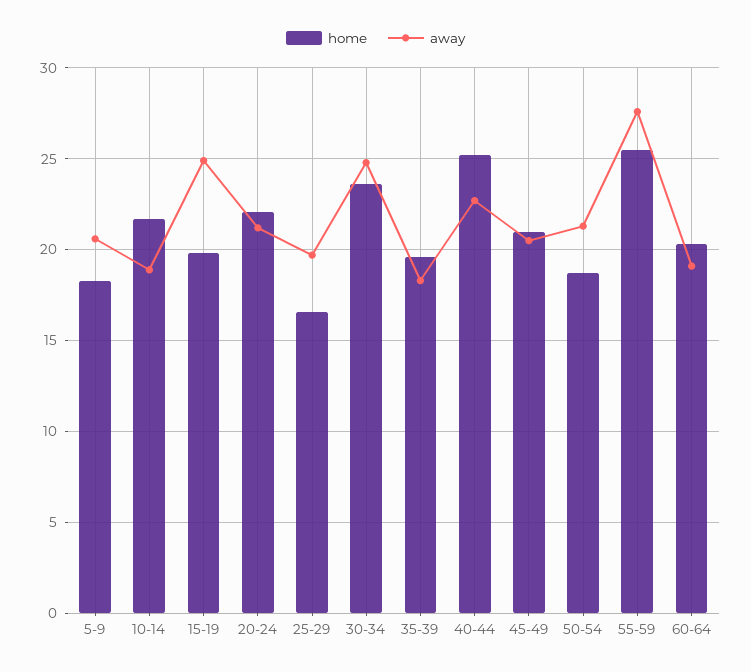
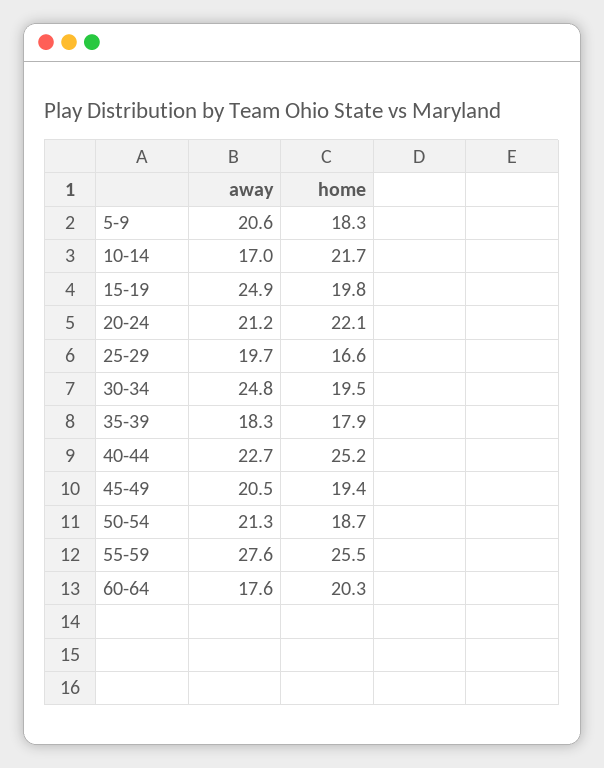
away, 10-14: 19 -> 17
home, 30-34: 23.5 -> 19.5
home, 35-39: 19.5 -> 17.9
home, 45-49: 21 -> 19.4
away, 60-64: 19 -> 17.6

